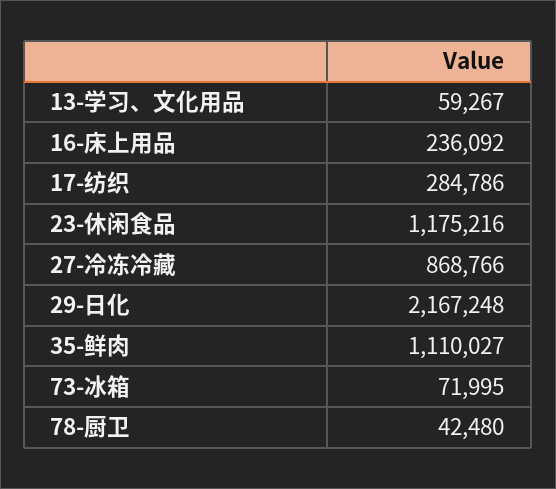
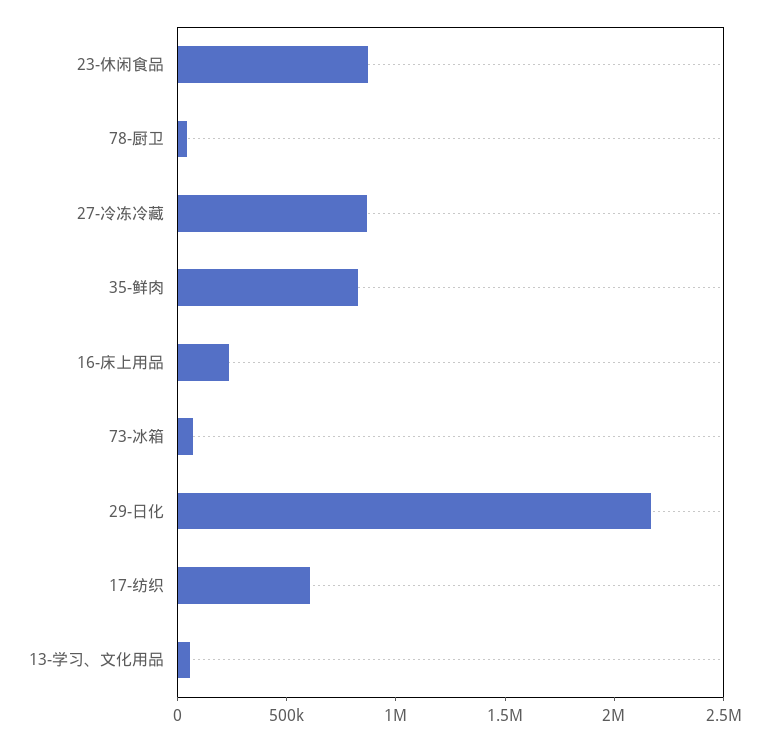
17-纺织: 284786 -> 600000
23-休闲食品: 1175216 -> 900000
35-鲜肉: 1110027 -> 800000

